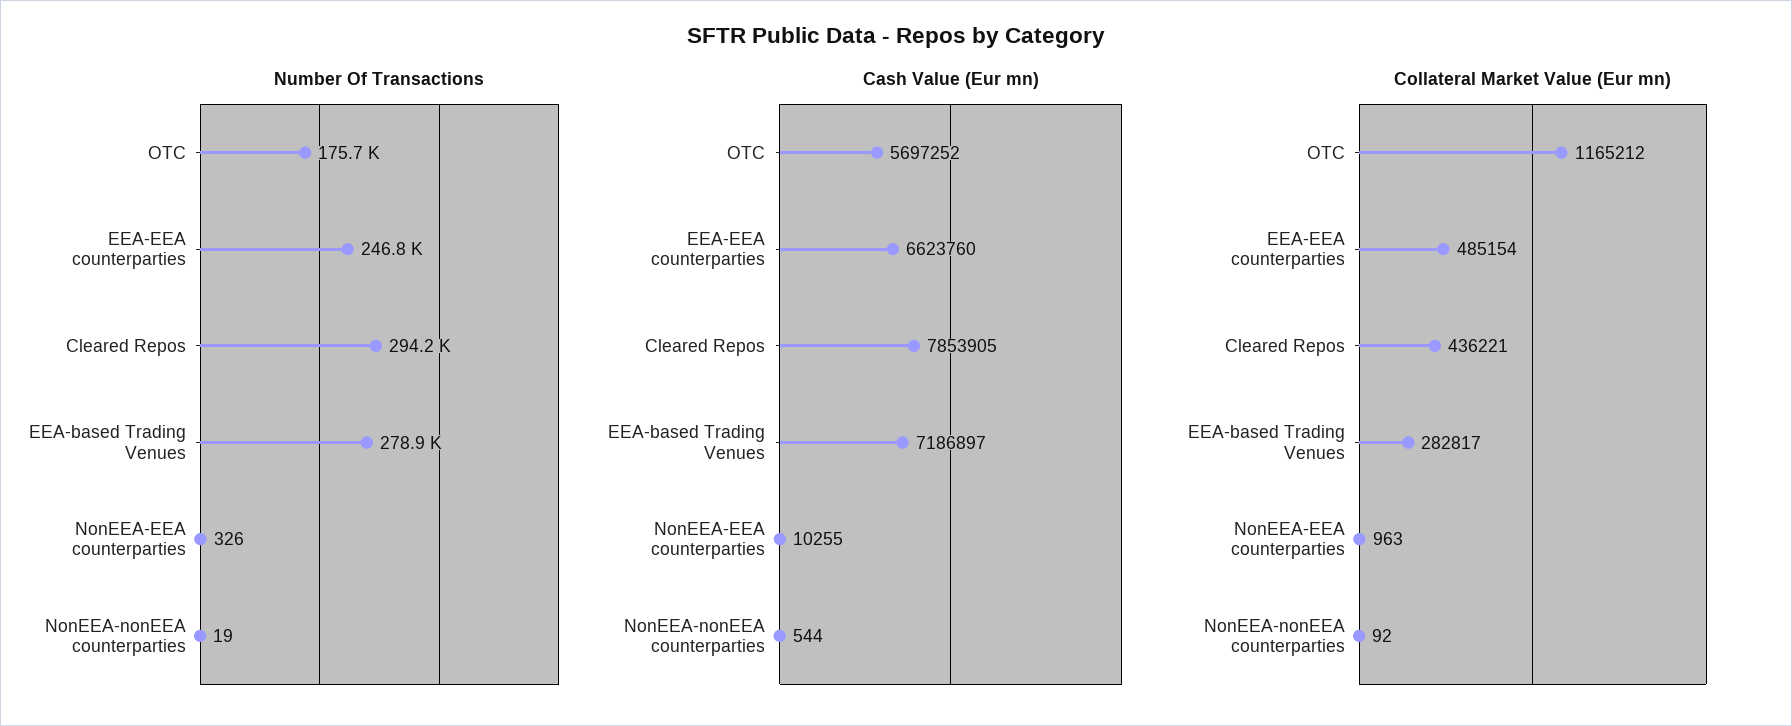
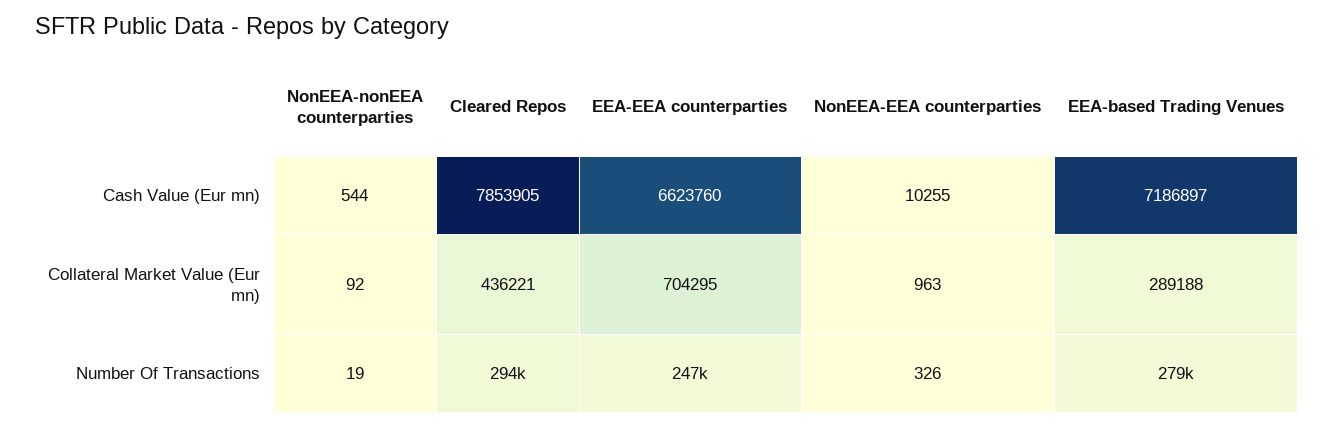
Number Of Transactions, OTC: 175700 -> none
Cash Value (Eur mn), OTC: 5697252 -> none
Collateral Market Value (Eur mn), OTC: 1165212 -> none
Collateral Market Value (Eur mn), EEA-EEA counterparties: 485154 -> 704295
Collateral Market Value (Eur mn), EEA-based Trading Venues: 282817 -> 289188

